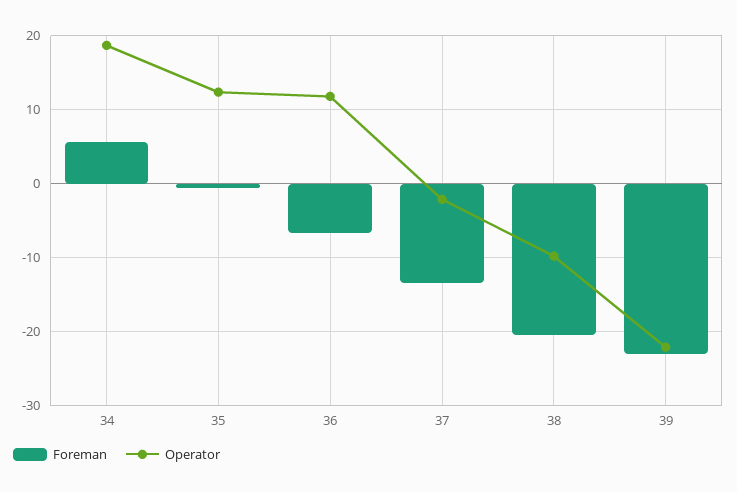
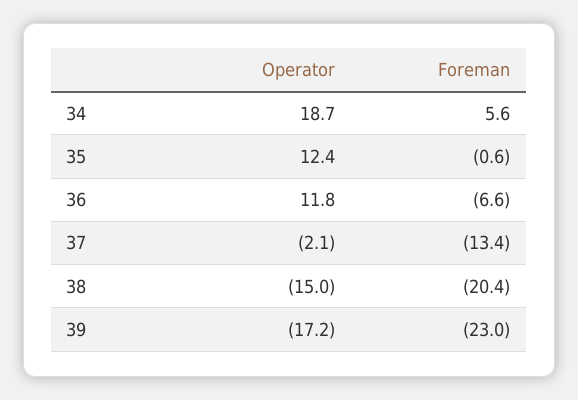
Operator, 38: -10 -> -15
Operator, 39: -22 -> -17.2

